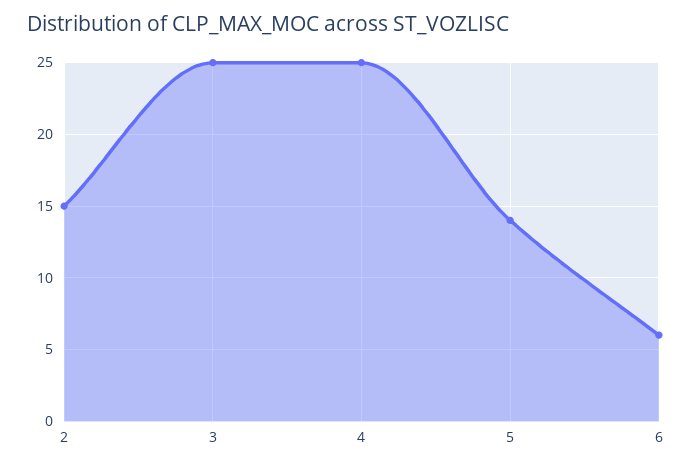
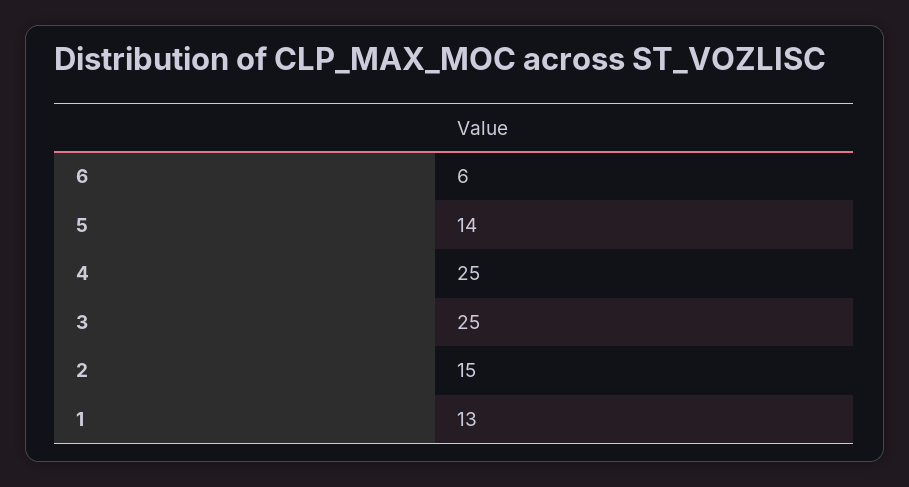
1: none -> 13

